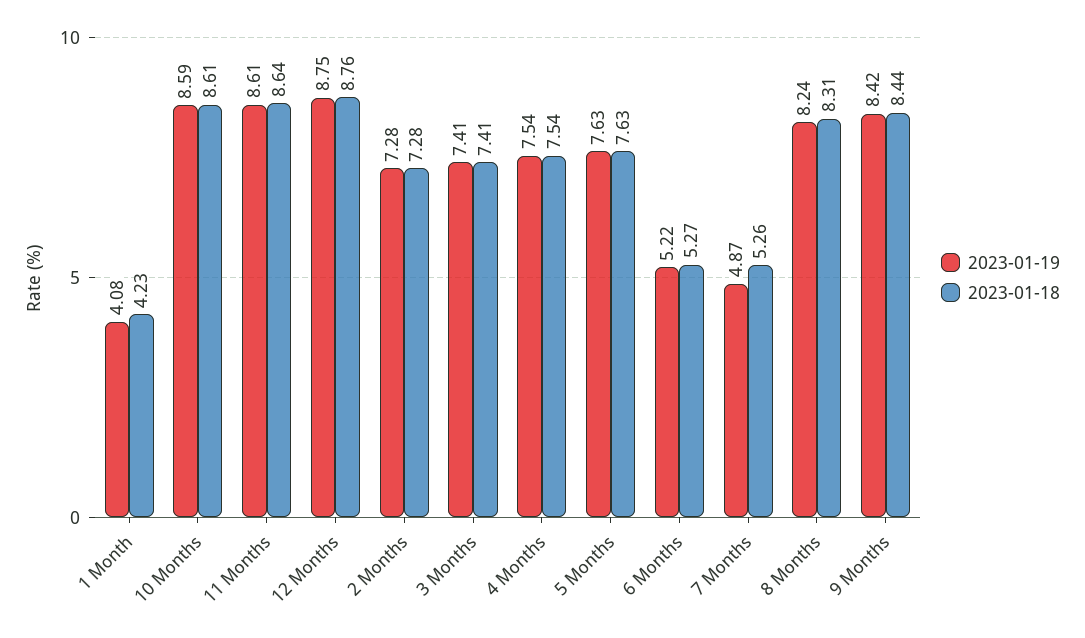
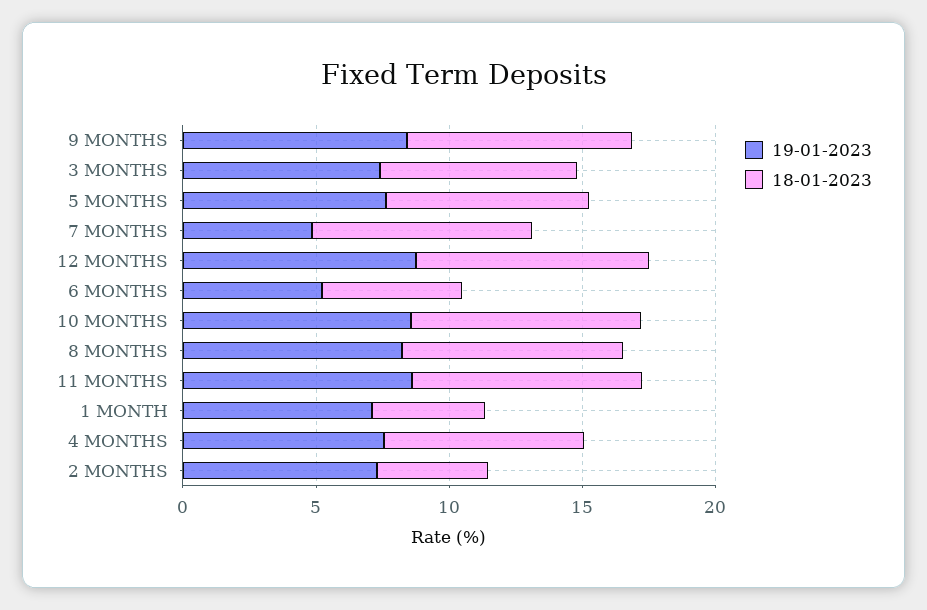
2023-01-19, 1 Month: 4.08 -> 7
2023-01-18, 2 Months: 7.28 -> 4
2023-01-18, 7 Months: 5.26 -> 8

